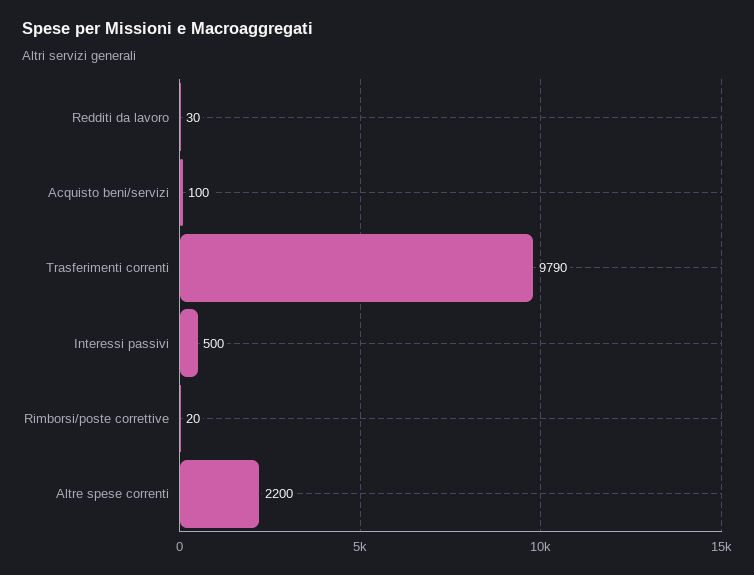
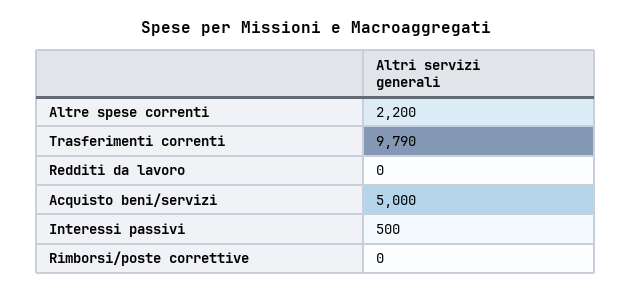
Redditi da lavoro: 30 -> 0
Acquisto beni/servizi: 100 -> 5000
Rimborsi/poste correttive: 20 -> 0

